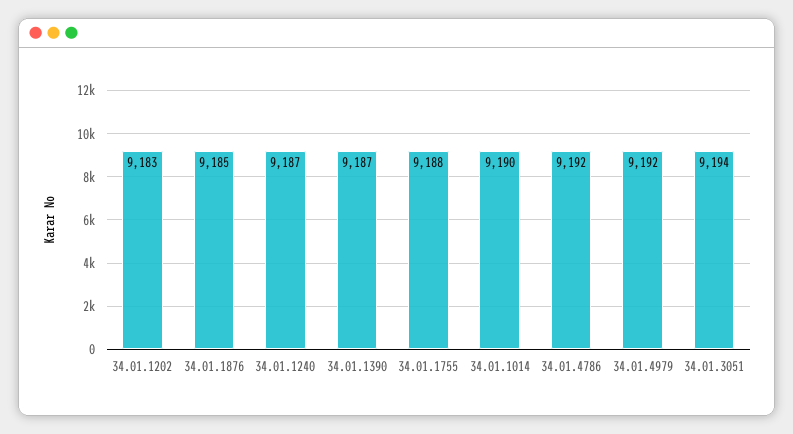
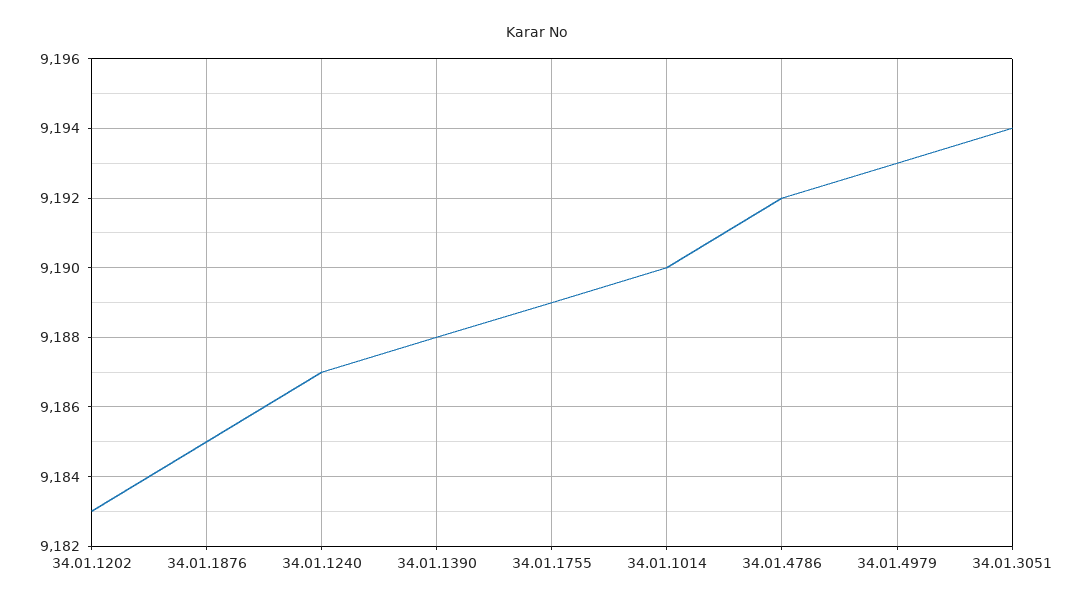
34.01.1390: 9187 -> 9188
34.01.1755: 9188 -> 9189
34.01.4979: 9192 -> 9193

